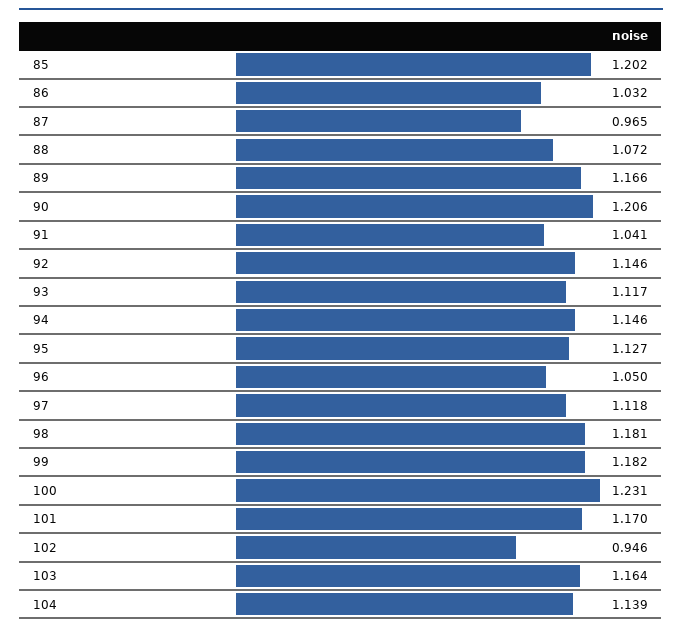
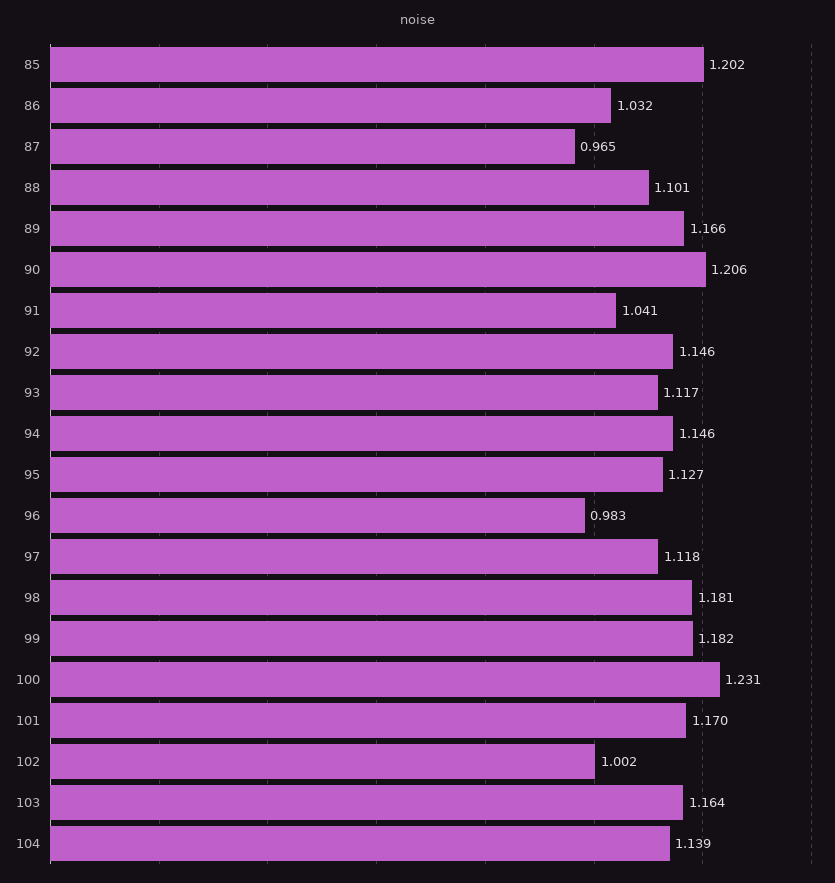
88: 1.072 -> 1.101
96: 1.05 -> 0.983
102: 0.946 -> 1.002

